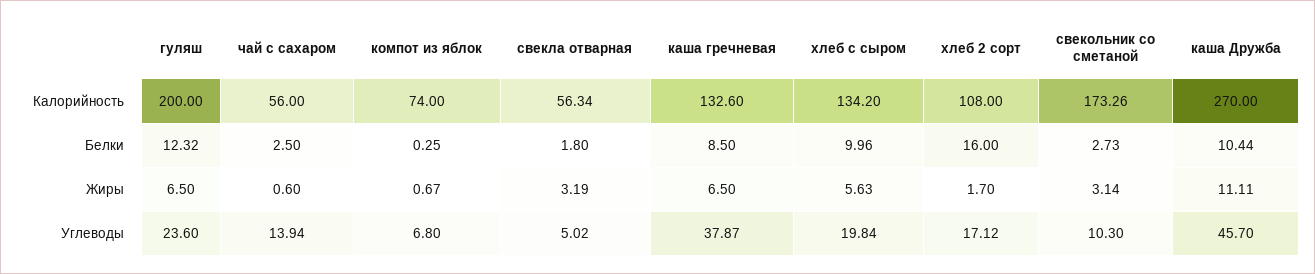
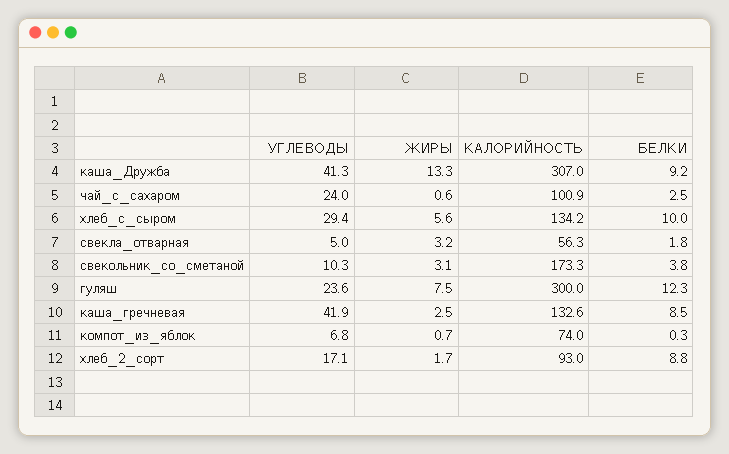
гуляш, Калорийность: 200 -> 300
чай с сахаром, Калорийность: 56 -> 100.9
хлеб 2 сорт, Калорийность: 108 -> 93
каша Дружба, Калорийность: 270 -> 307
хлеб 2 сорт, Белки: 16 -> 8.8
свекольник со сметаной, Белки: 2.73 -> 3.8
каша Дружба, Белки: 10.44 -> 9.2
гуляш, Жиры: 6.5 -> 7.5
каша гречневая, Жиры: 6.5 -> 2.5
каша Дружба, Жиры: 11.11 -> 13.3
чай с сахаром, Углеводы: 13.94 -> 24
каша гречневая, Углеводы: 37.87 -> 41.9
хлеб с сыром, Углеводы: 19.84 -> 29.4
каша Дружба, Углеводы: 45.7 -> 41.3

